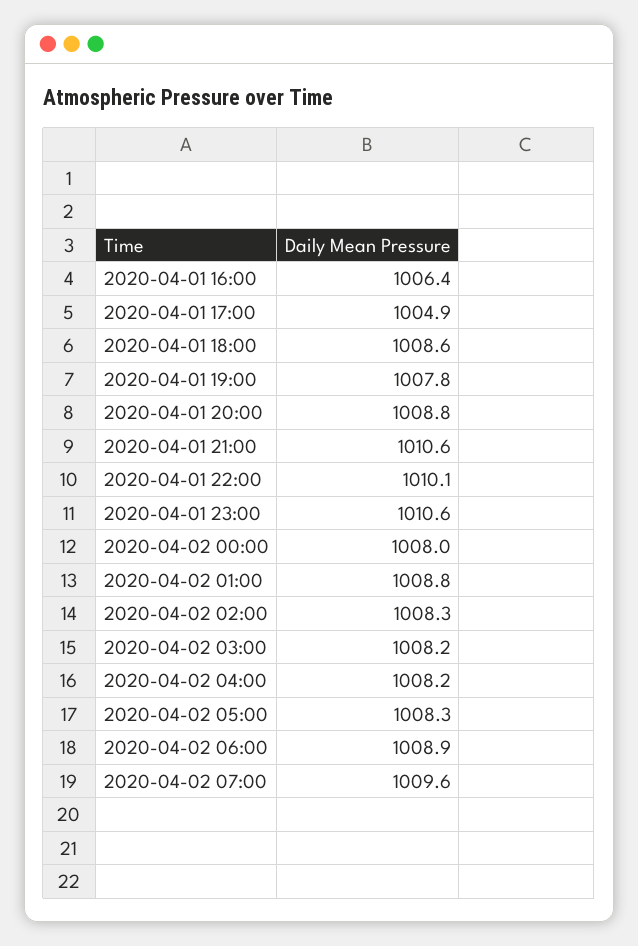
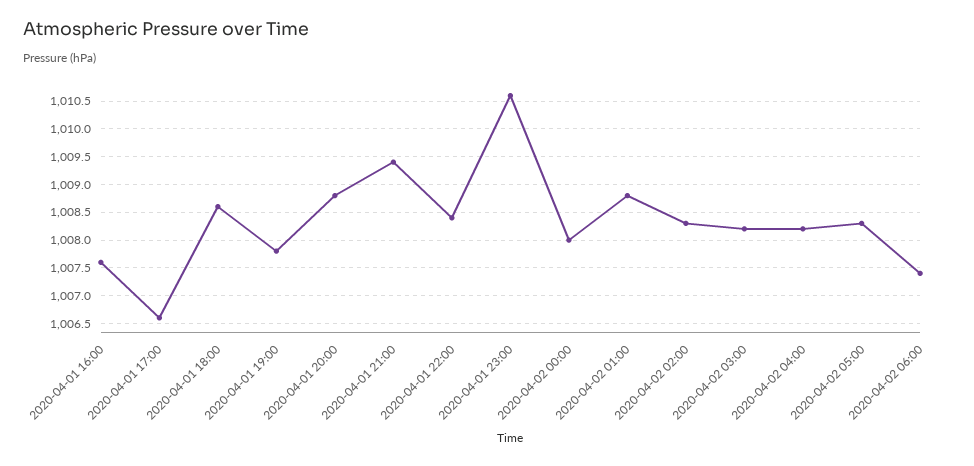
2020-04-01 16:00: 1006.4 -> 1007.5
2020-04-01 17:00: 1004.9 -> 1006.5
2020-04-01 21:00: 1010.6 -> 1009.5
2020-04-01 22:00: 1010.1 -> 1008.5
2020-04-02 06:00: 1008.9 -> 1007.5
2020-04-02 07:00: 1009.6 -> none

